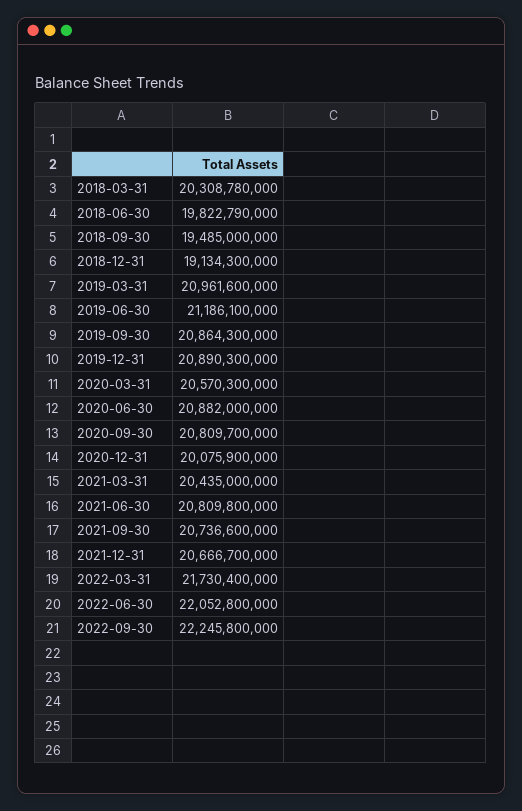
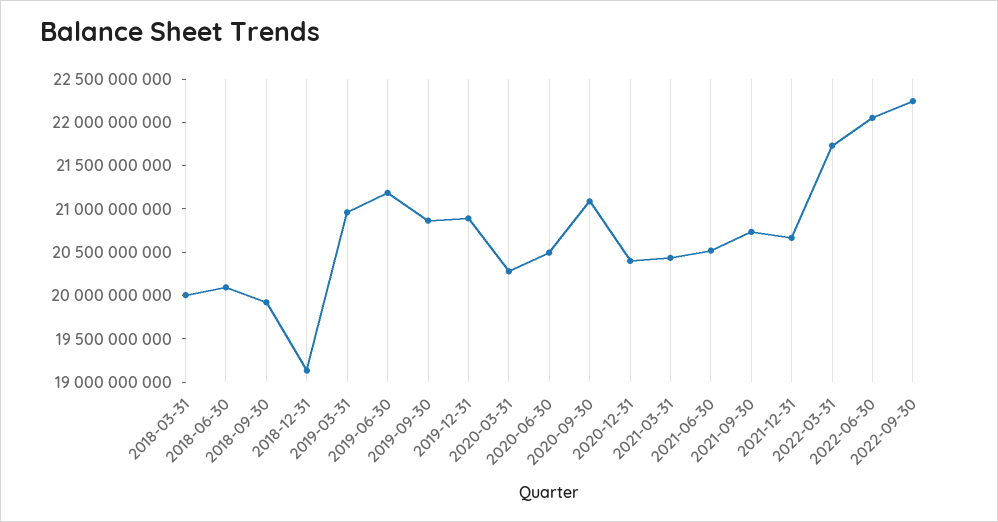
2018-03-31: 20308780000 -> 20000000000
2018-06-30: 19822790000 -> 20100000000
2018-09-30: 19485000000 -> 19900000000
2020-03-31: 20570300000 -> 20300000000
2020-06-30: 20882000000 -> 20500000000
2020-09-30: 20809700000 -> 21100000000
2020-12-31: 20075900000 -> 20400000000
2021-06-30: 20809800000 -> 20500000000

